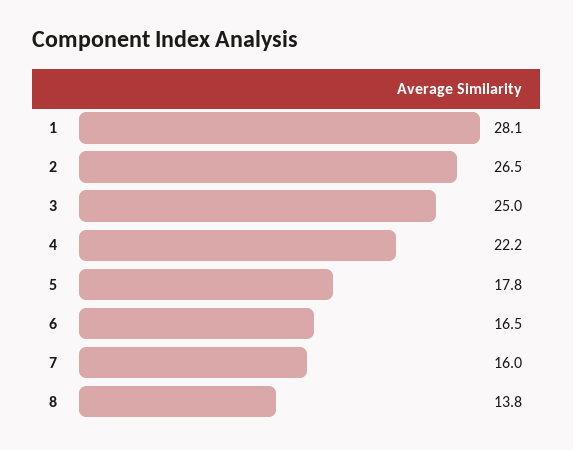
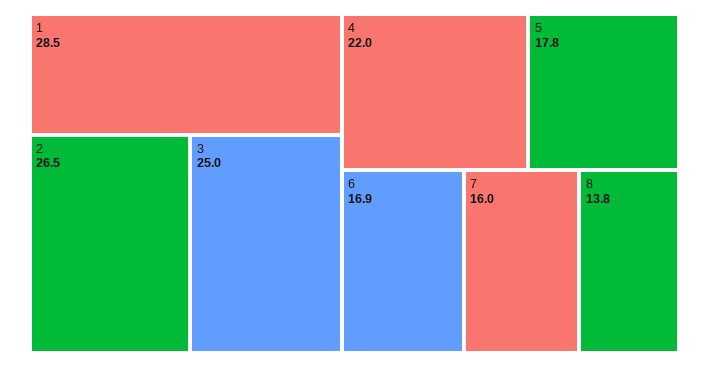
1: 28.1 -> 28.5
4: 22.2 -> 22
6: 16.5 -> 16.9

